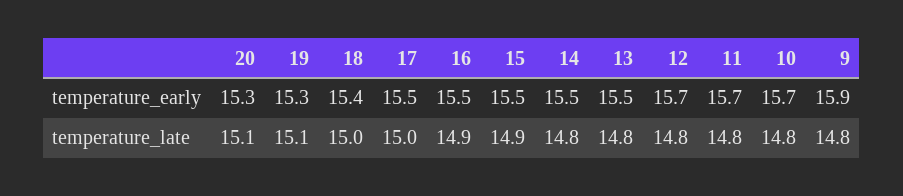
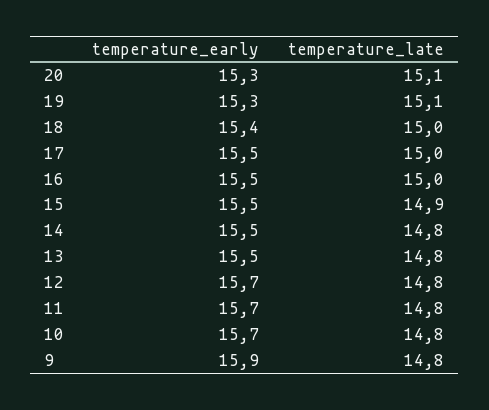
16, temperature_late: 14.9 -> 15

